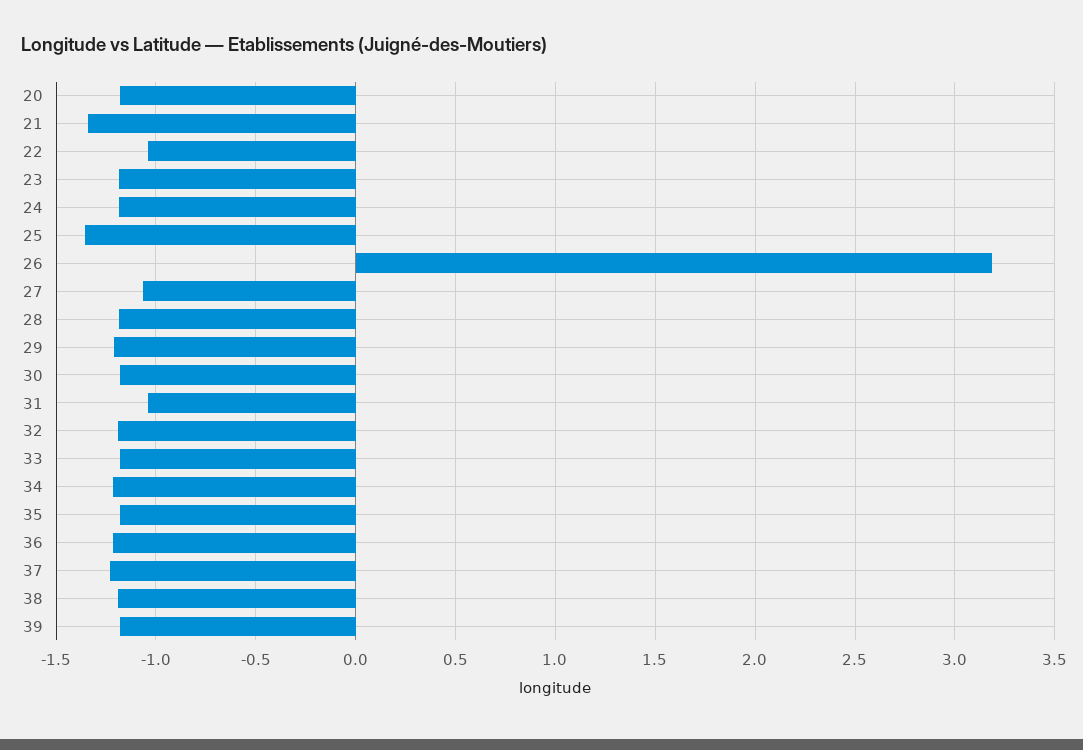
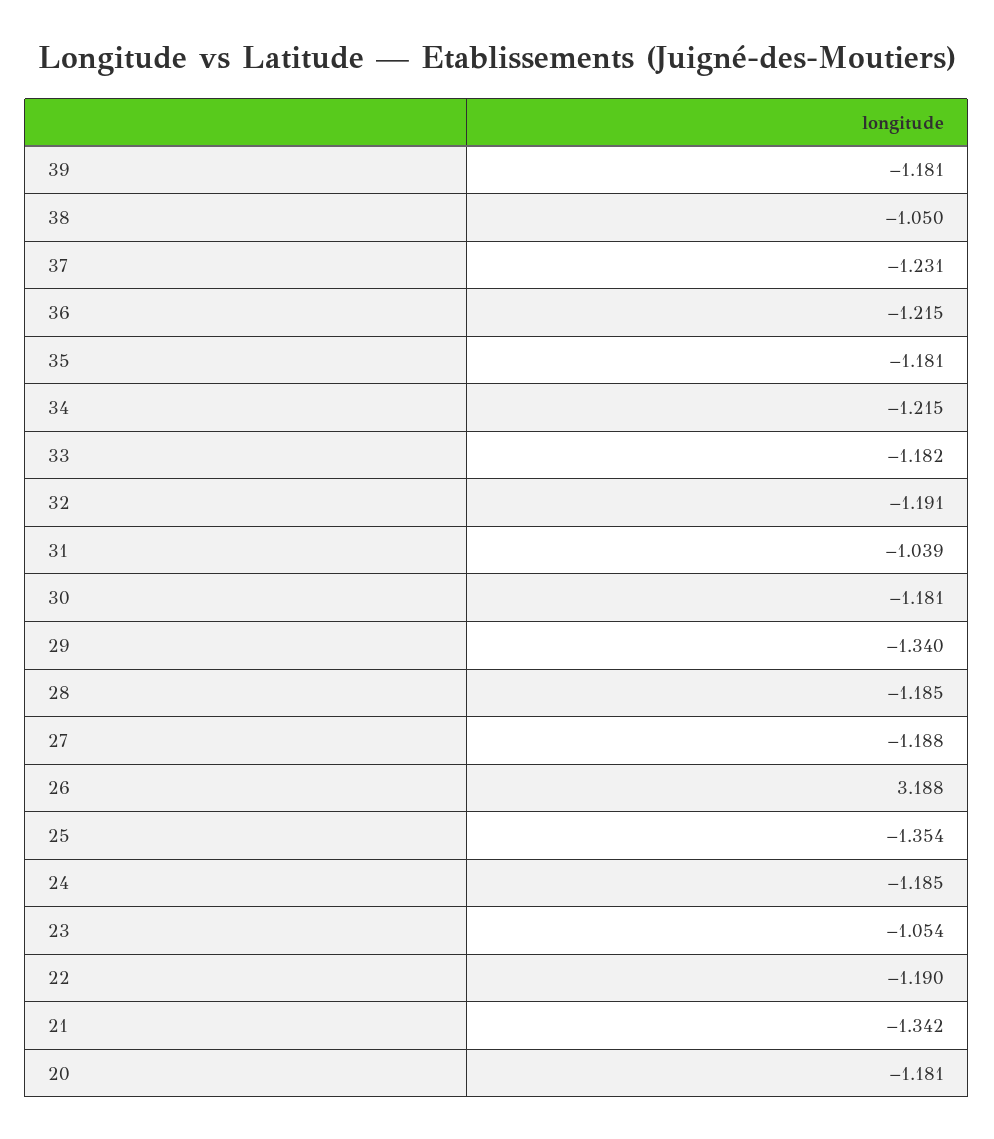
22: -1.05 -> -1.19
23: -1.2 -> -1.054
27: -1.05 -> -1.188
29: -1.2 -> -1.34
38: -1.2 -> -1.05

